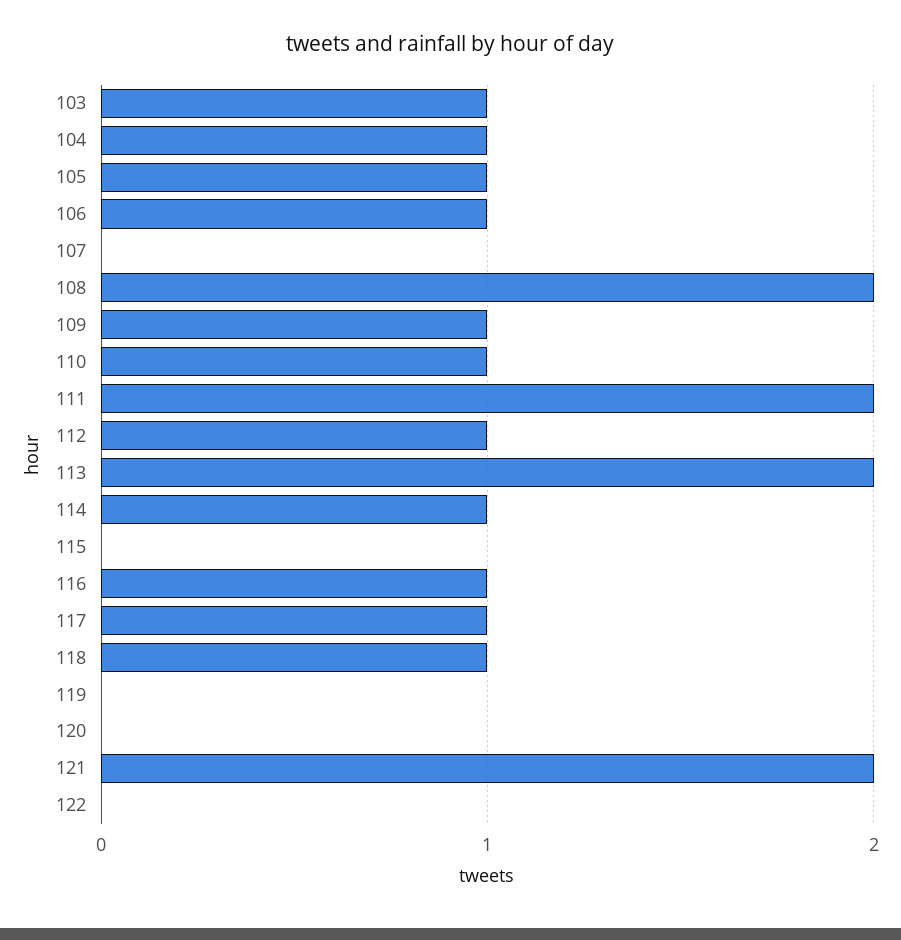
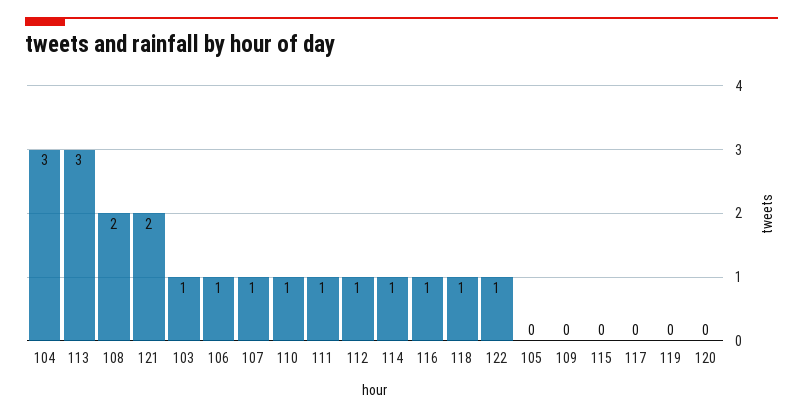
104: 1 -> 3
105: 1 -> 0
107: 0 -> 1
109: 1 -> 0
111: 2 -> 1
113: 2 -> 3
117: 1 -> 0
122: 0 -> 1

